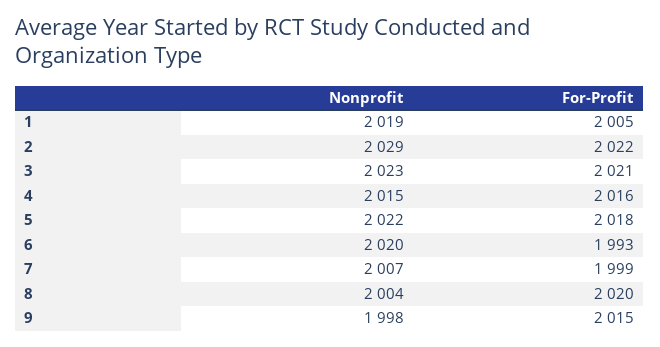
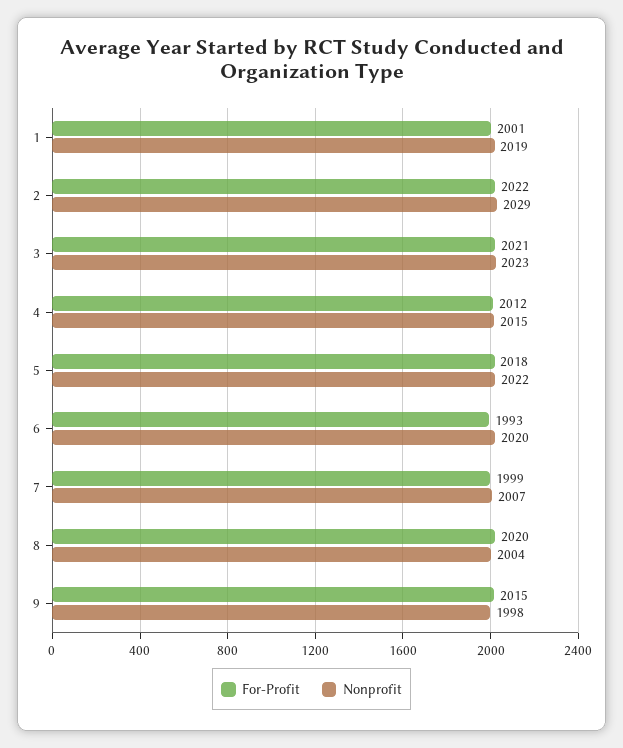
For-Profit, 1: 2005 -> 2001
For-Profit, 4: 2016 -> 2012

